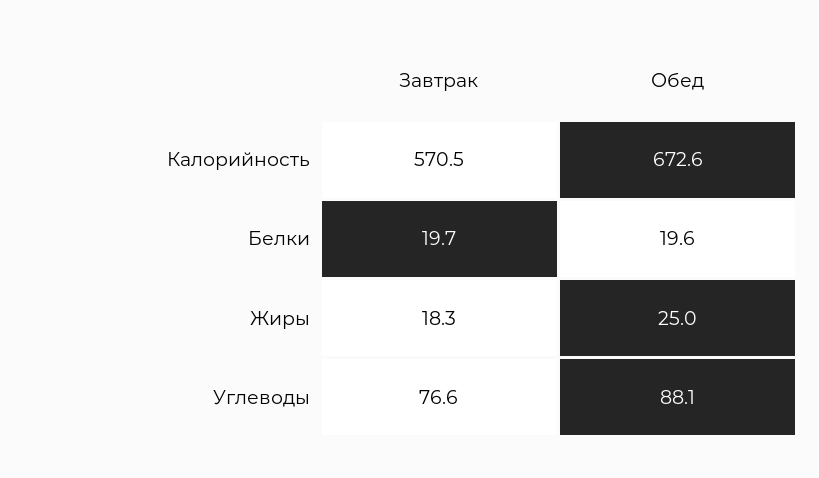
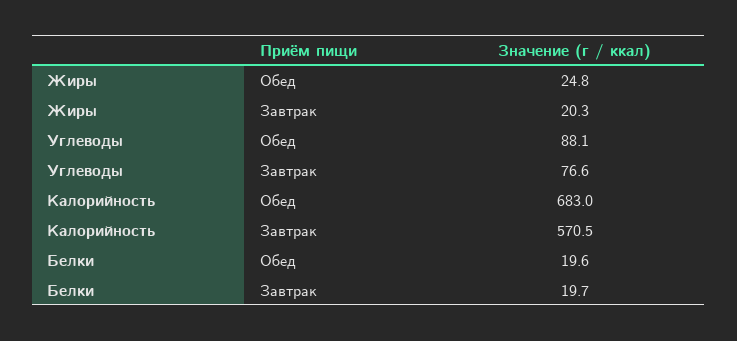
Обед, Калорийность: 672.6 -> 683
Завтрак, Жиры: 18.3 -> 20.3
Обед, Жиры: 25 -> 24.8

